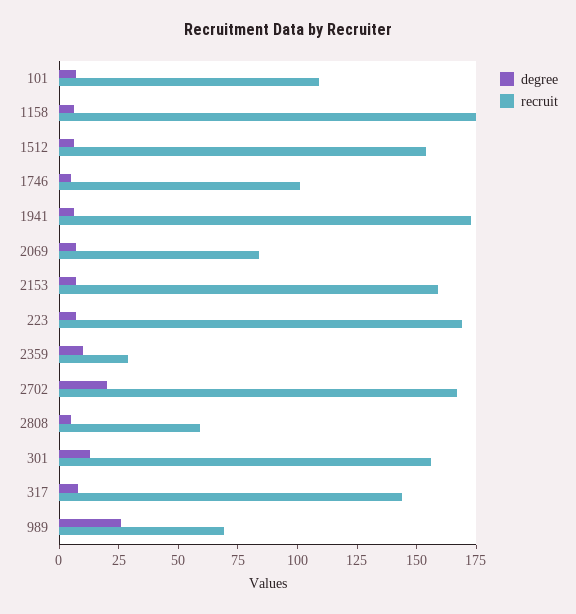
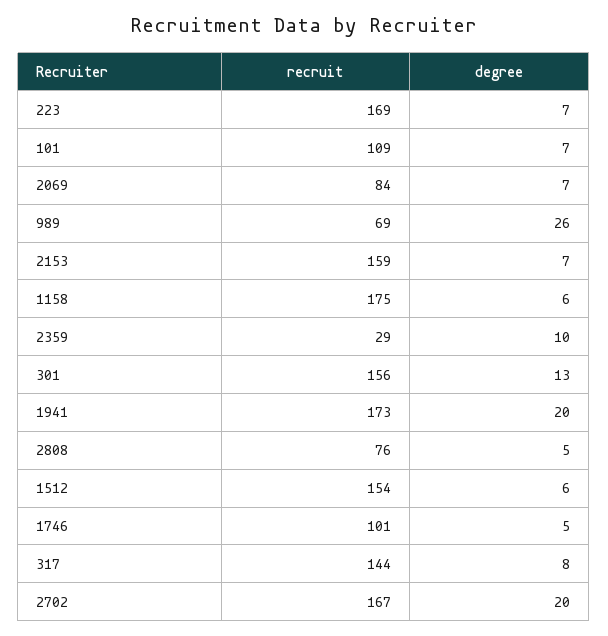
degree, 1941: 5 -> 20
recruit, 2808: 60 -> 76

